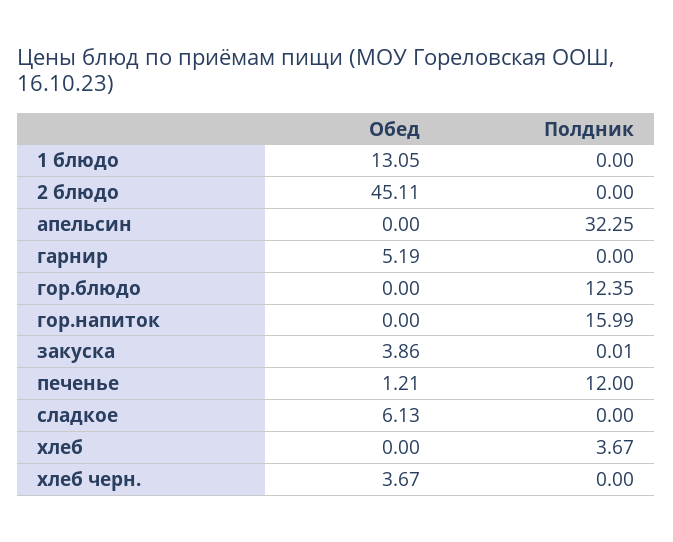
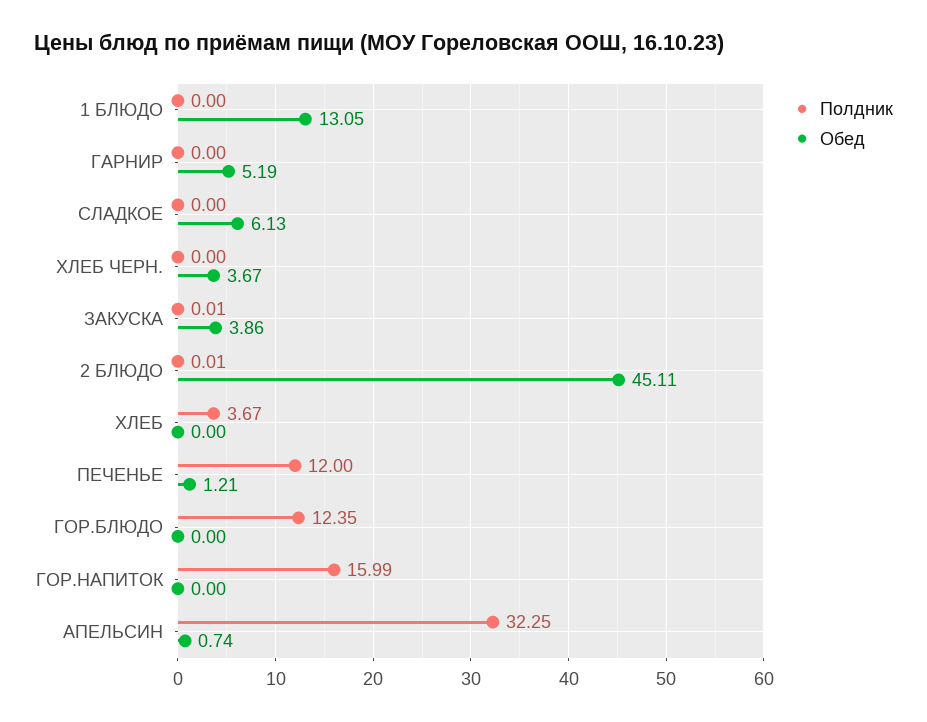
Полдник, 2 блюдо: 0 -> 0.01
Обед, апельсин: 0 -> 0.74

